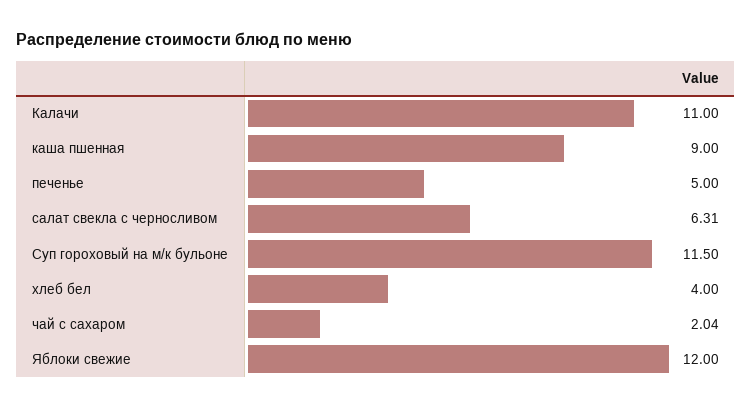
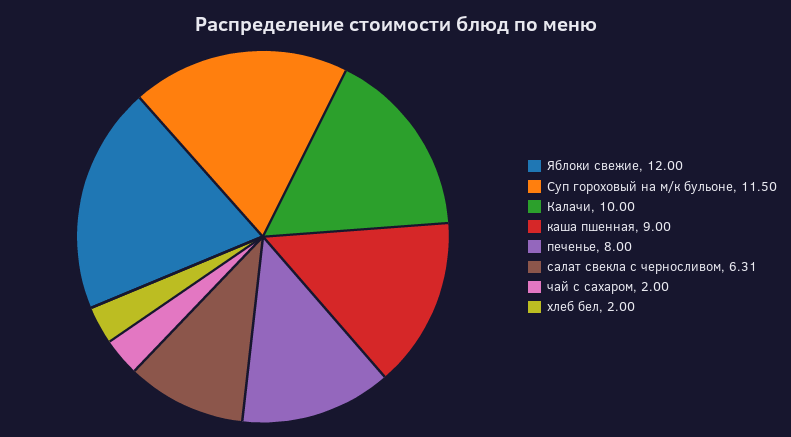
Калачи: 11 -> 10
печенье: 5 -> 8
хлеб бел: 4 -> 2
чай с сахаром: 2.04 -> 2

